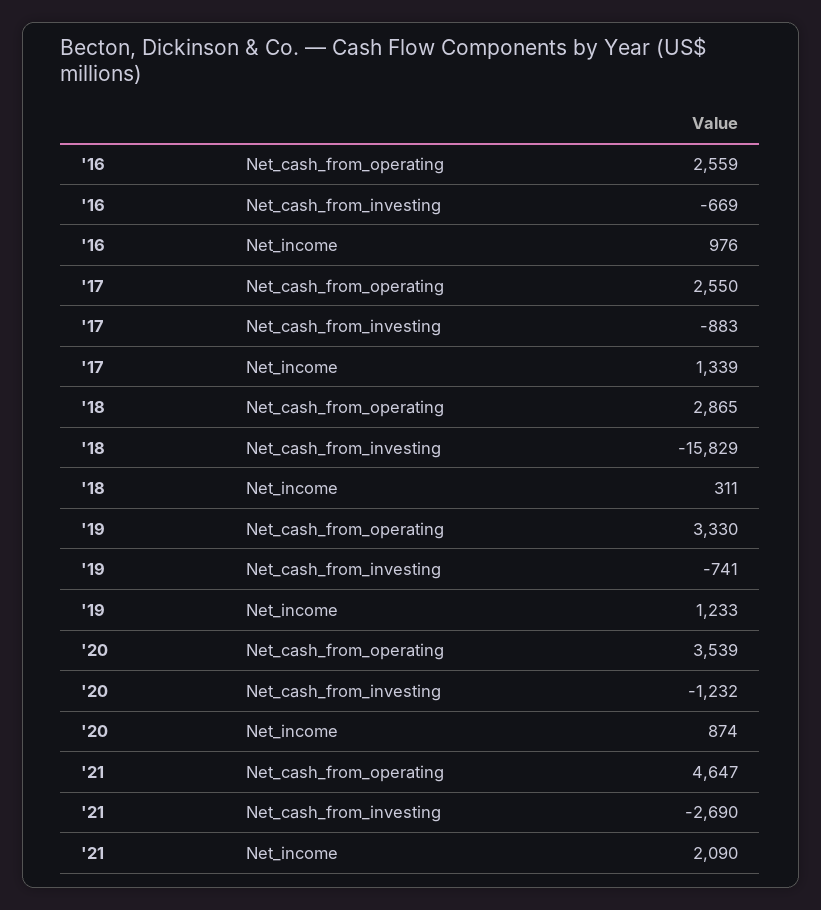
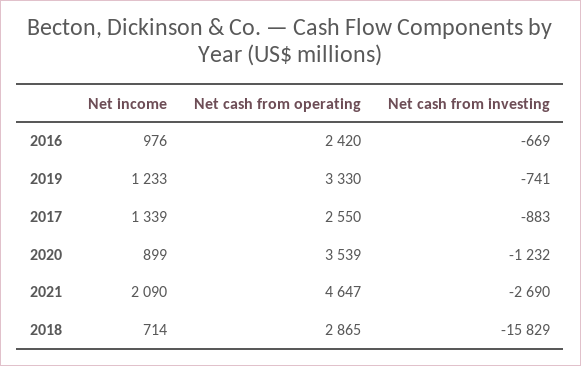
'16, Net_cash_from_operating: 2559 -> 2420
'18, Net_income: 311 -> 714
'20, Net_income: 874 -> 899

